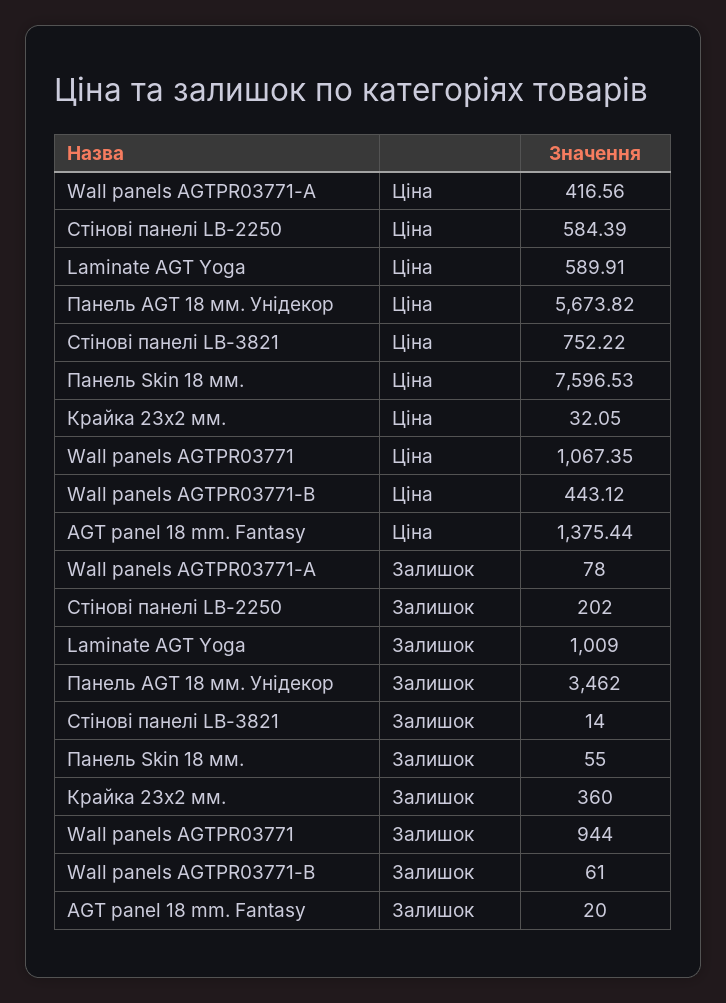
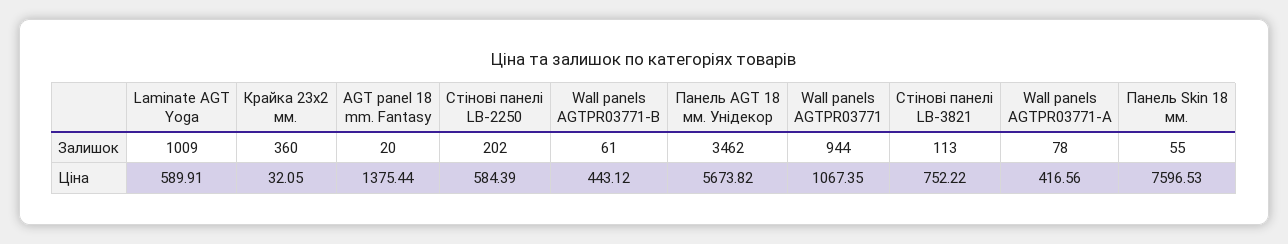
Стінові панелі LB-3821, Залишок: 14 -> 113

